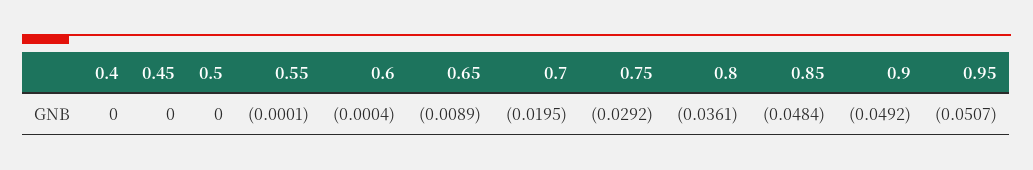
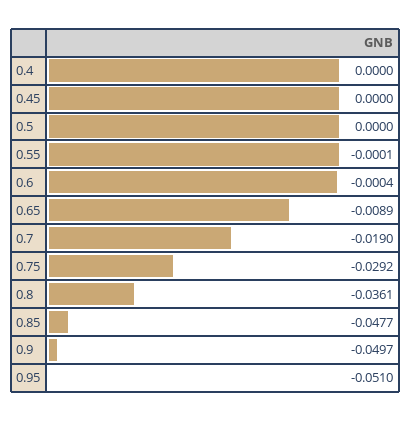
0.7: -0.0195 -> -0.019
0.85: -0.0484 -> -0.0477
0.9: -0.0492 -> -0.0497
0.95: -0.0507 -> -0.051

